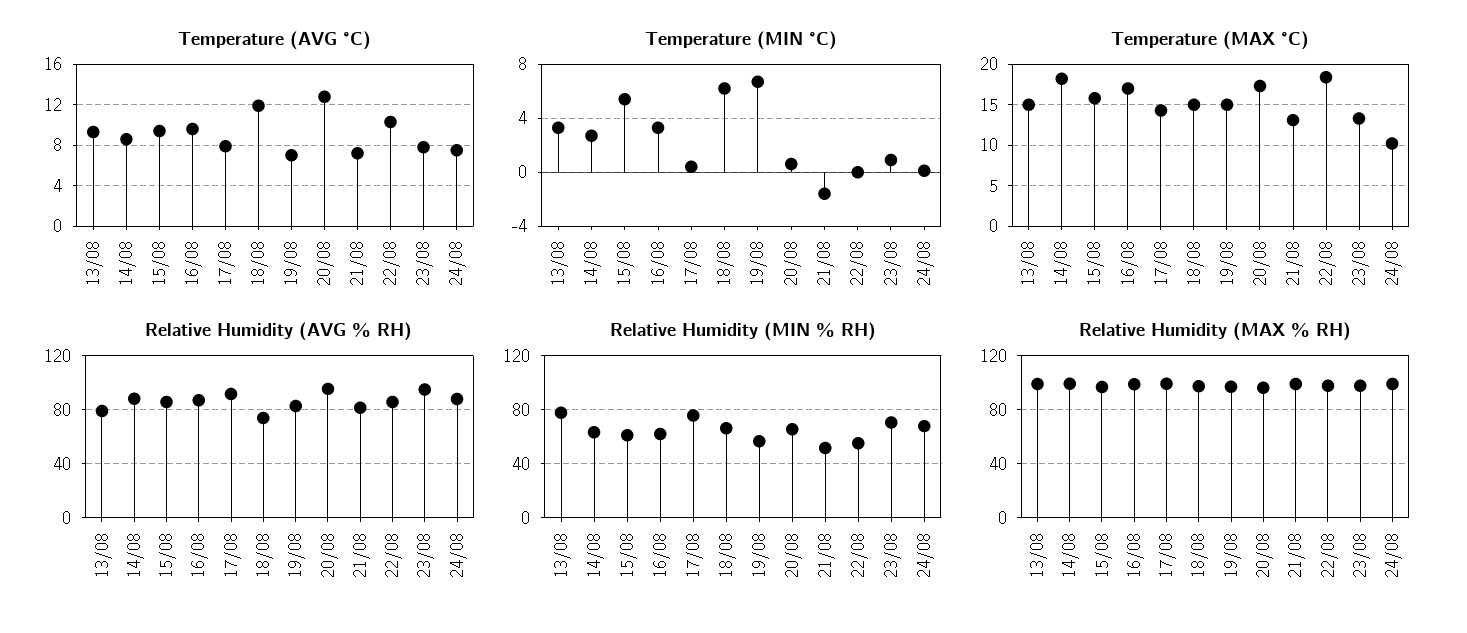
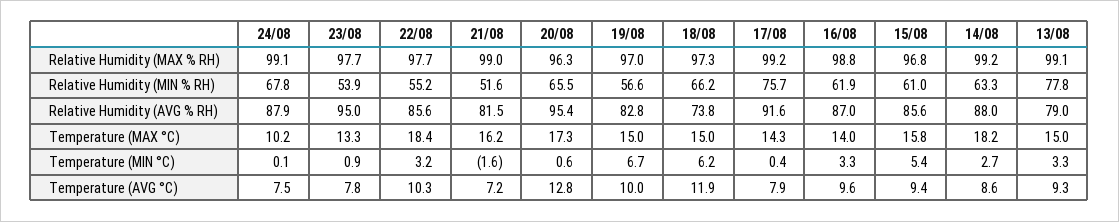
Temperature (AVG °C), 19/08: 7 -> 10
Temperature (MIN °C), 22/08: 0 -> 3.2
Temperature (MAX °C), 16/08: 17 -> 14
Temperature (MAX °C), 21/08: 13 -> 16.2
Relative Humidity (MIN % RH), 23/08: 70 -> 53.9

